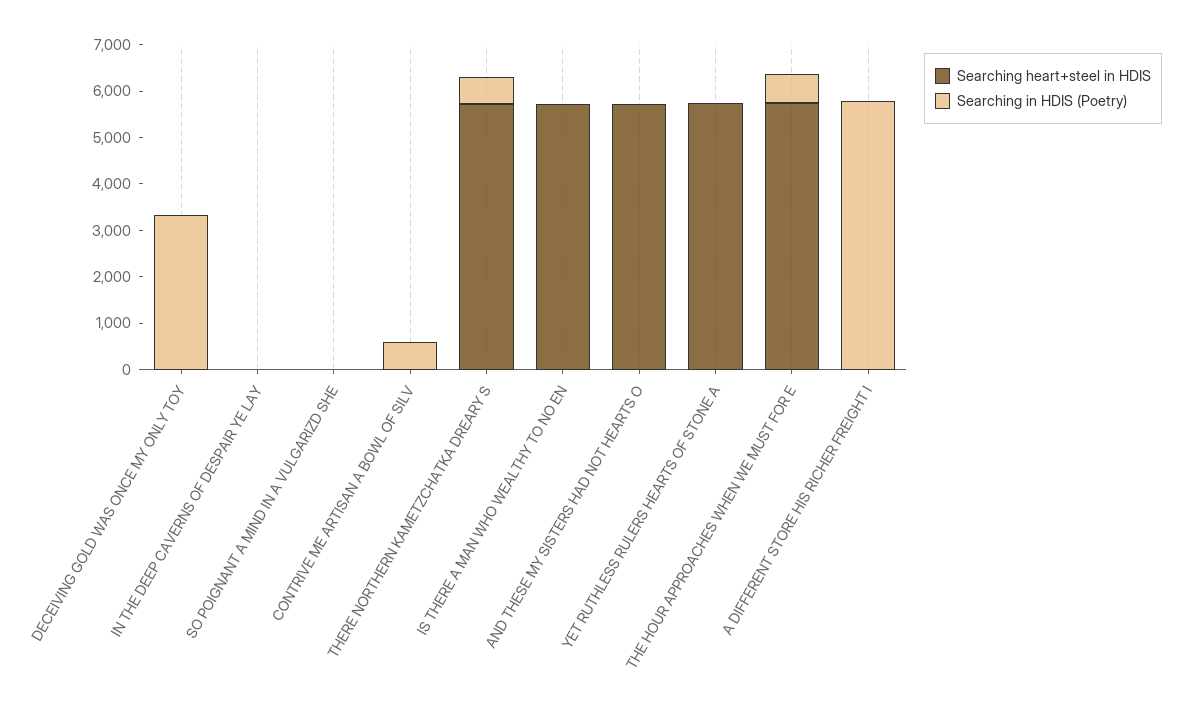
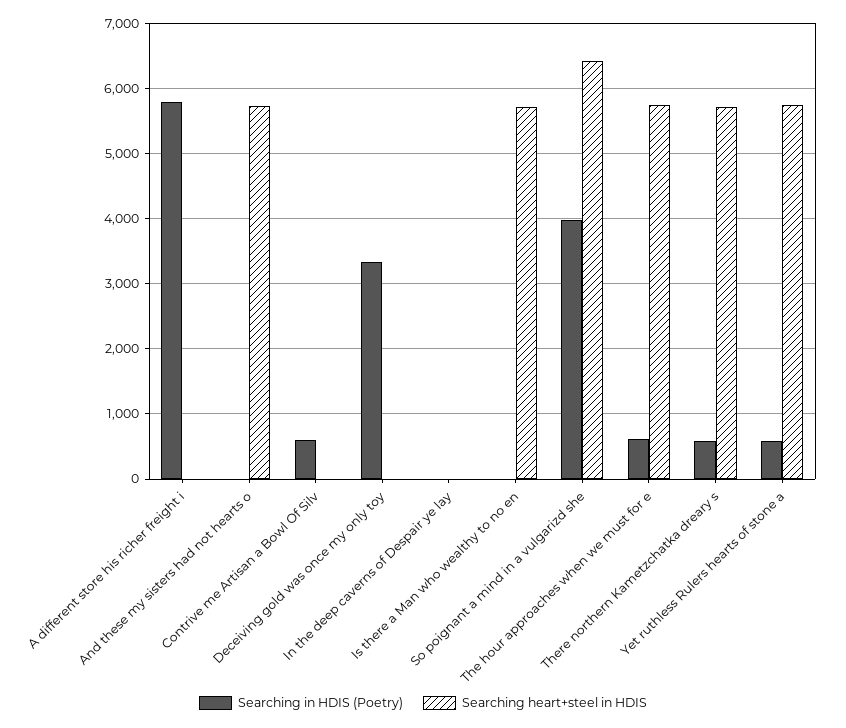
Searching heart+steel in HDIS, SO POIGNANT A MIND IN A VULGARIZD SHE: 0 -> 6400
Searching in HDIS (Poetry), SO POIGNANT A MIND IN A VULGARIZD SHE: 0 -> 4000
Searching in HDIS (Poetry), YET RUTHLESS RULERS HEARTS OF STONE A: 0 -> 600

